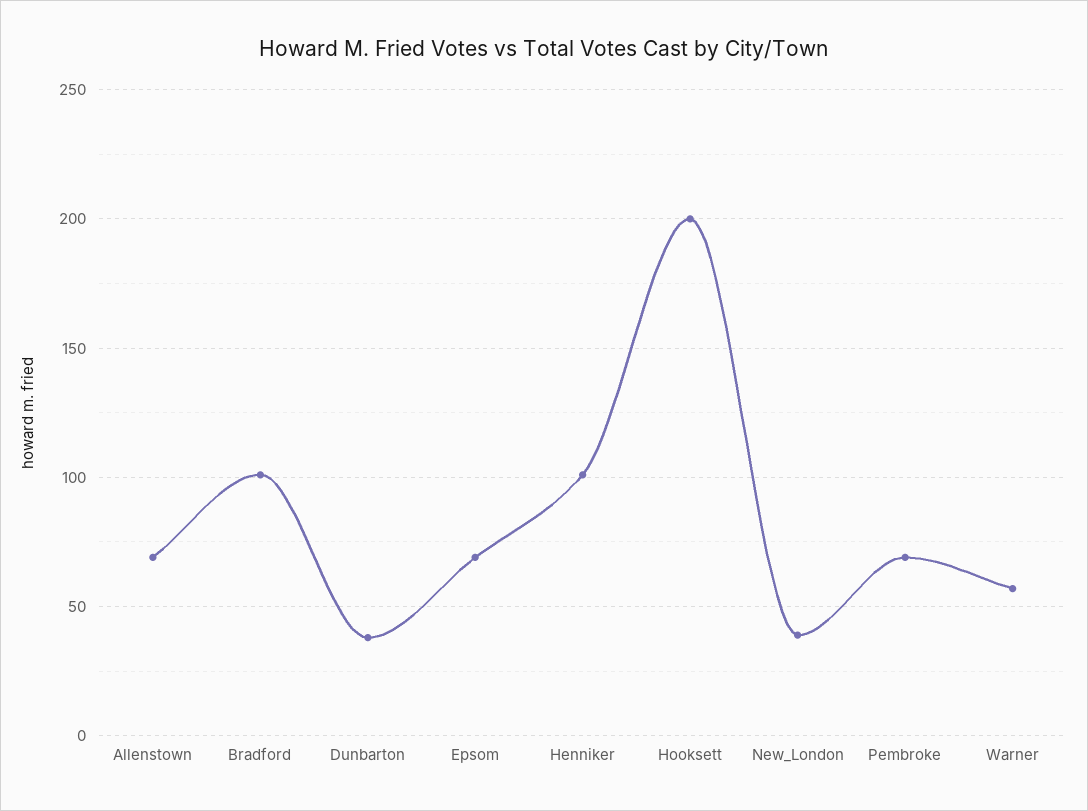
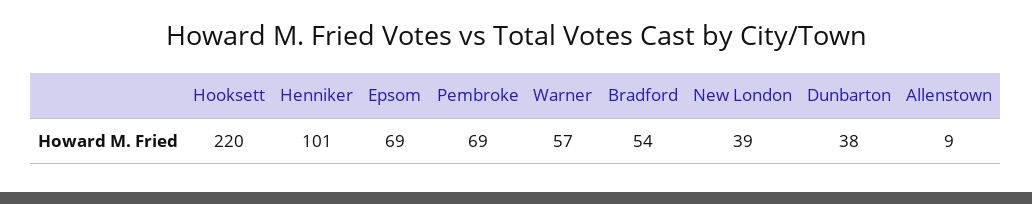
Allenstown: 70 -> 9
Bradford: 100 -> 54
Hooksett: 200 -> 220

